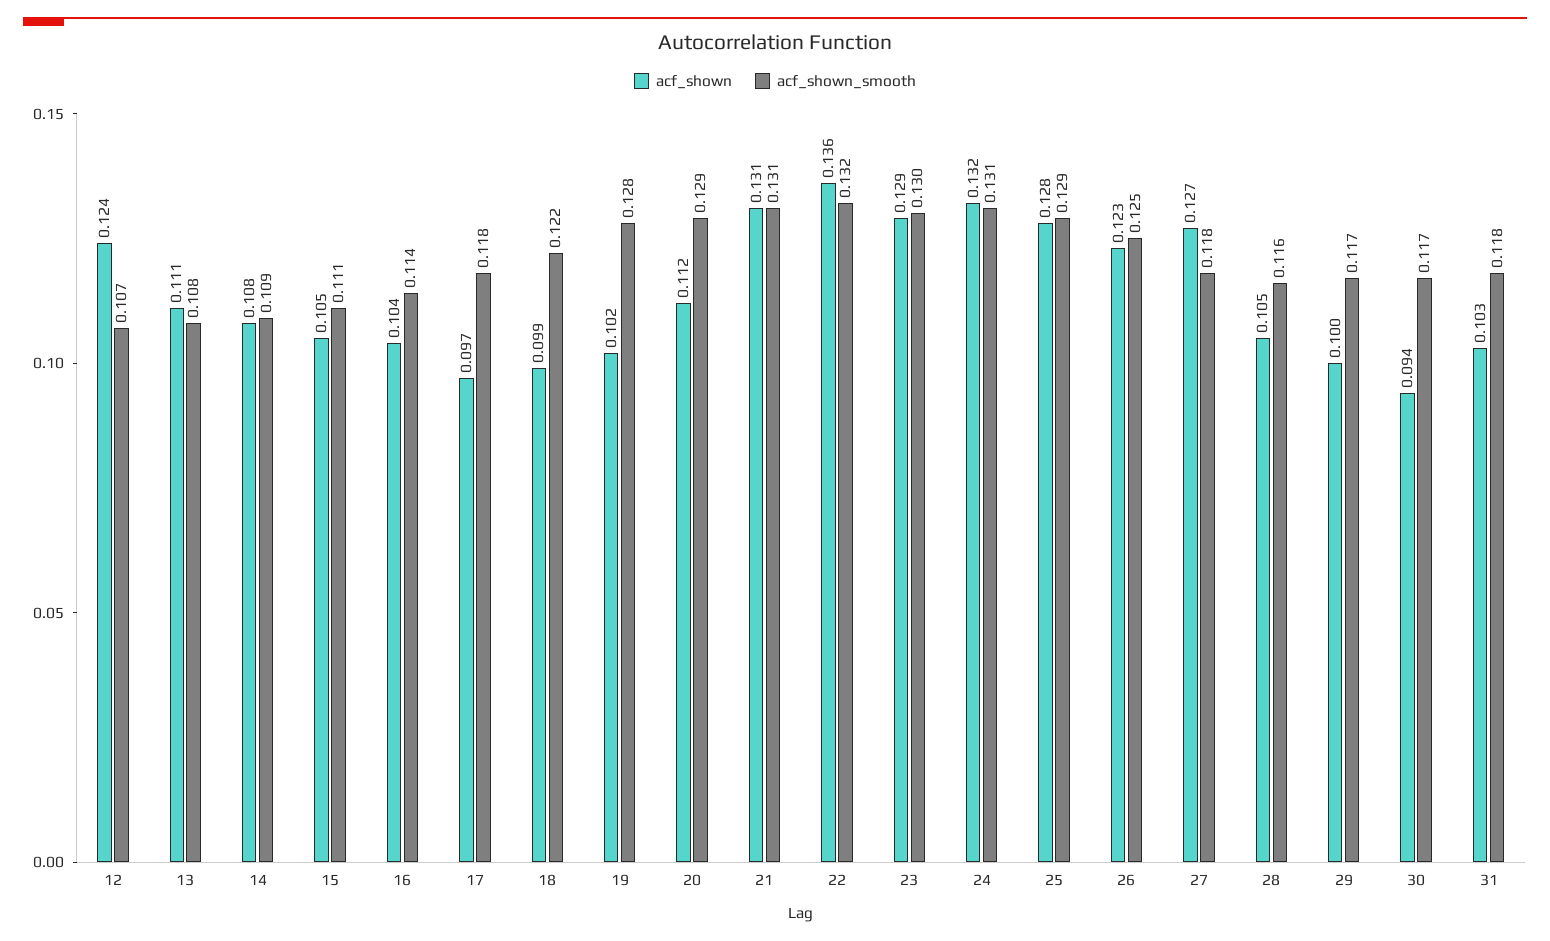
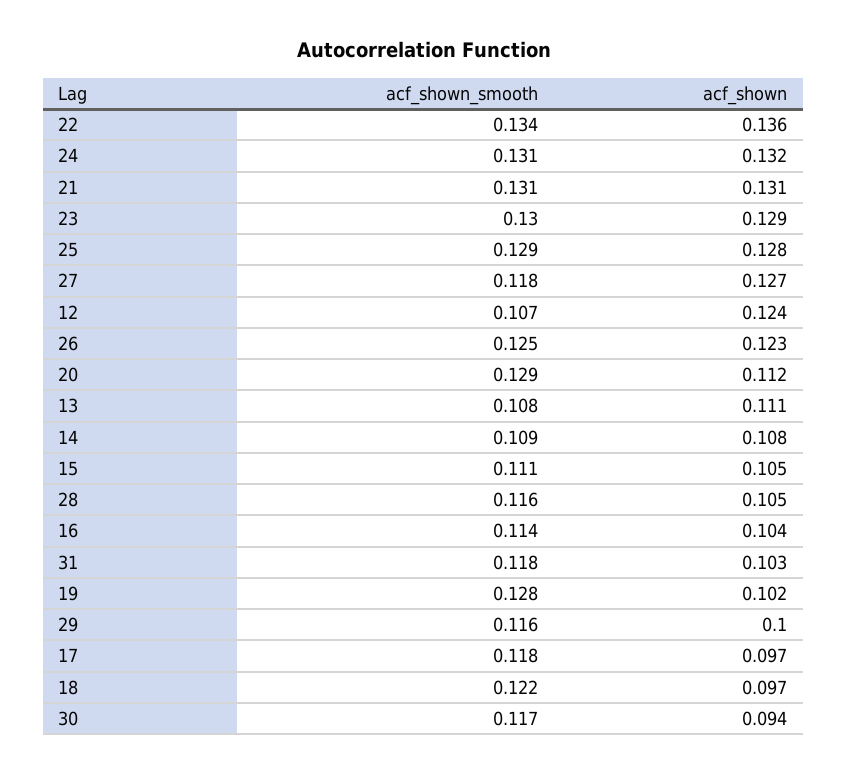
acf_shown, 18: 0.099 -> 0.097
acf_shown_smooth, 22: 0.132 -> 0.134
acf_shown_smooth, 29: 0.117 -> 0.116

